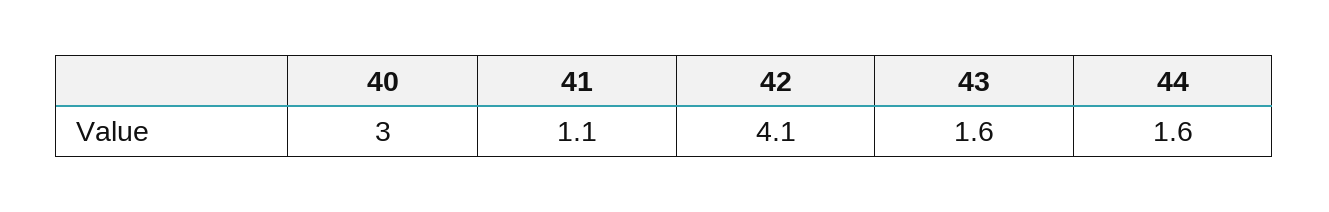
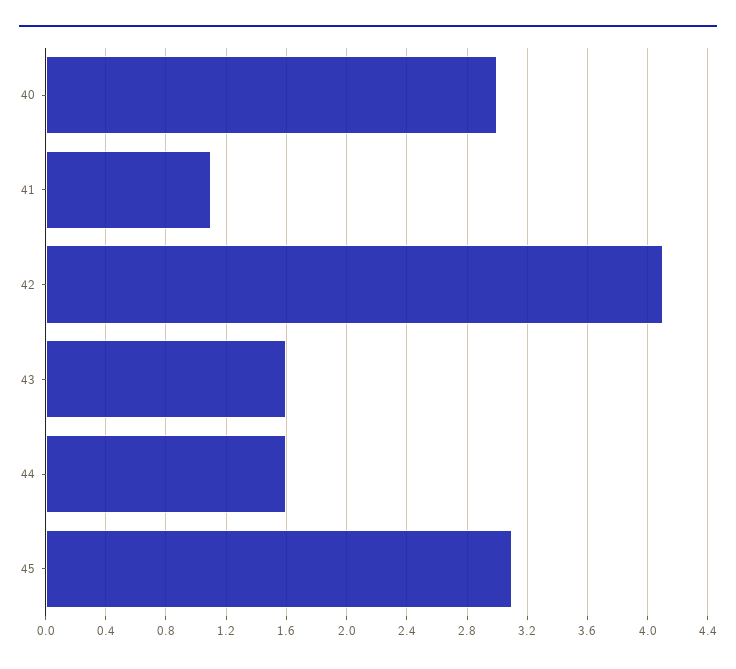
45: none -> 3.1

